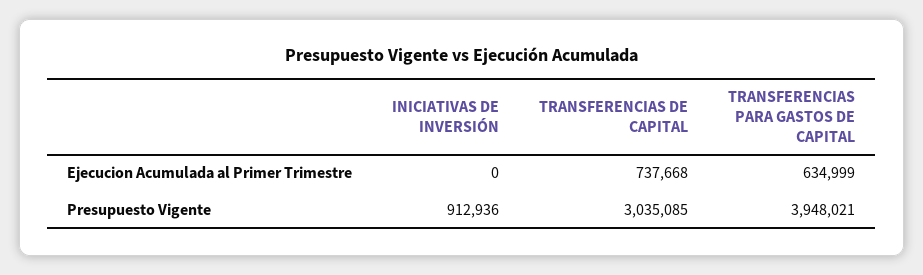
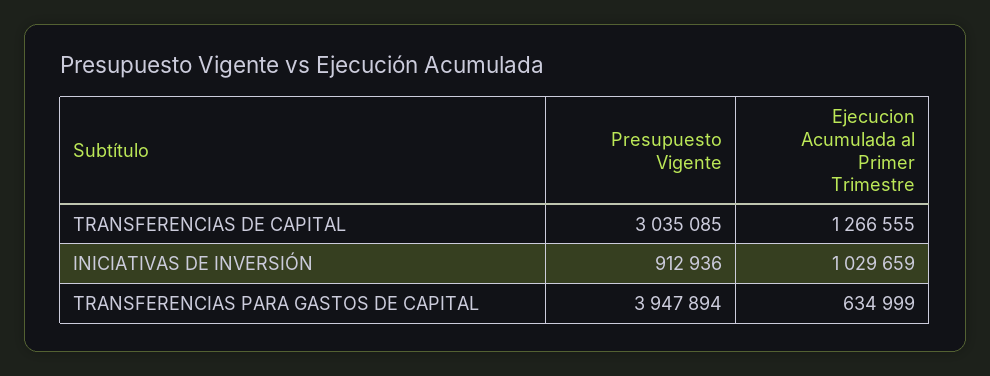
INICIATIVAS DE INVERSIÓN, Ejecucion Acumulada al Primer Trimestre: 0 -> 1029659
TRANSFERENCIAS DE CAPITAL, Ejecucion Acumulada al Primer Trimestre: 737668 -> 1266555
TRANSFERENCIAS PARA GASTOS DE CAPITAL, Presupuesto Vigente: 3948021 -> 3947894

